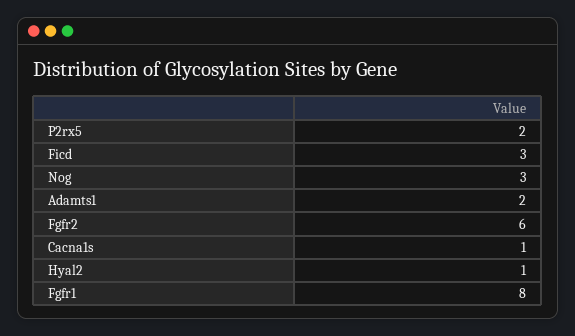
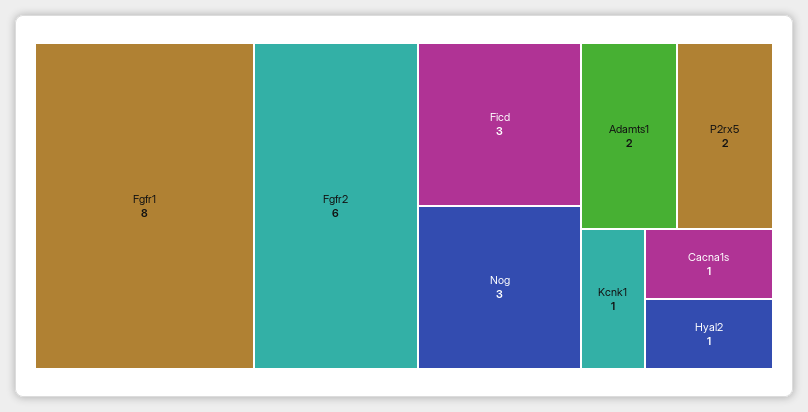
Kcnk1: none -> 1

